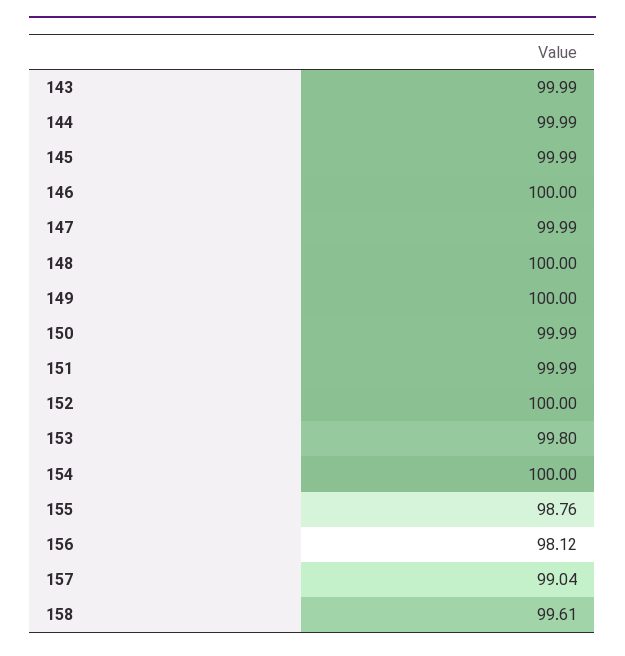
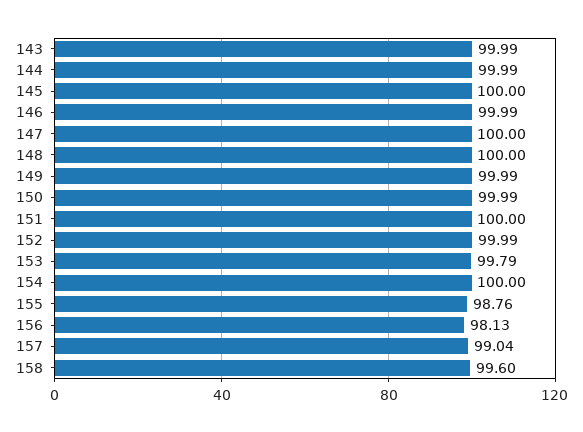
145: 99.99 -> 100
146: 100 -> 99.99
147: 99.99 -> 100
149: 100 -> 99.99
151: 99.99 -> 100
152: 100 -> 99.99
153: 99.8 -> 99.79
156: 98.12 -> 98.13
158: 99.61 -> 99.6

